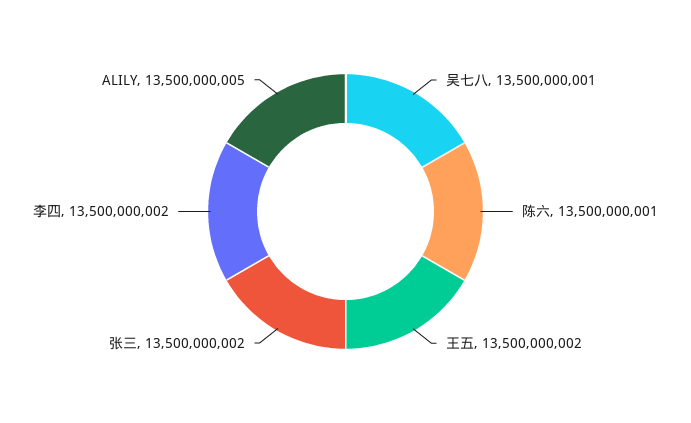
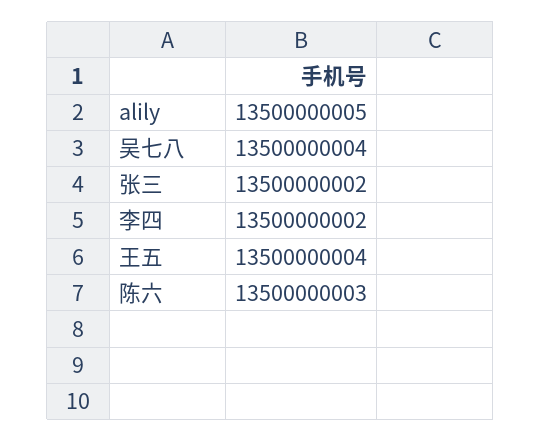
吴七八: 13500000001 -> 13500000004
陈六: 13500000001 -> 13500000003
王五: 13500000002 -> 13500000004

